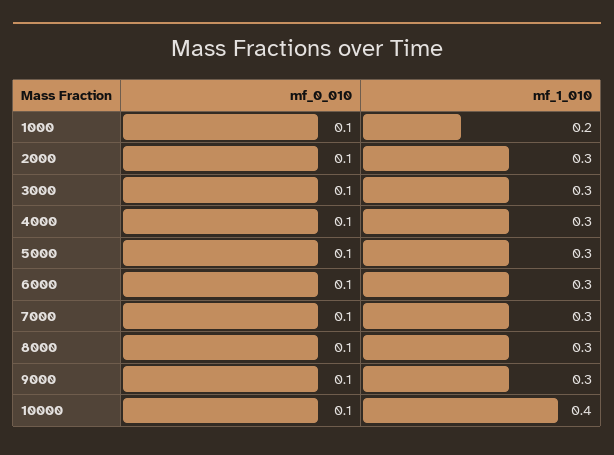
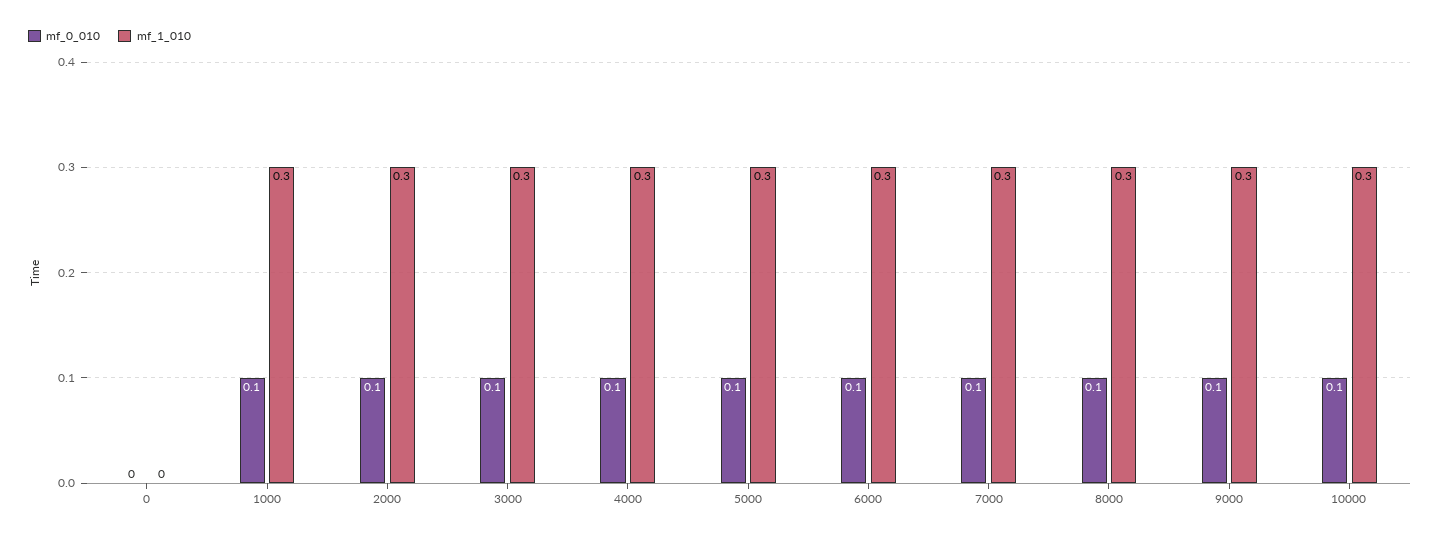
mf_1_010, 1000: 0.2 -> 0.3
mf_1_010, 10000: 0.4 -> 0.3
mf_0_010, 0: none -> 0
mf_1_010, 0: none -> 0

